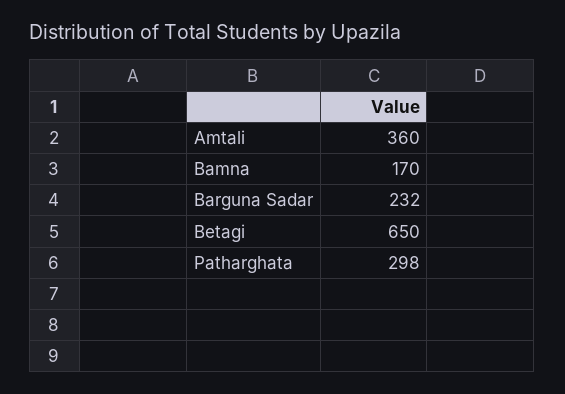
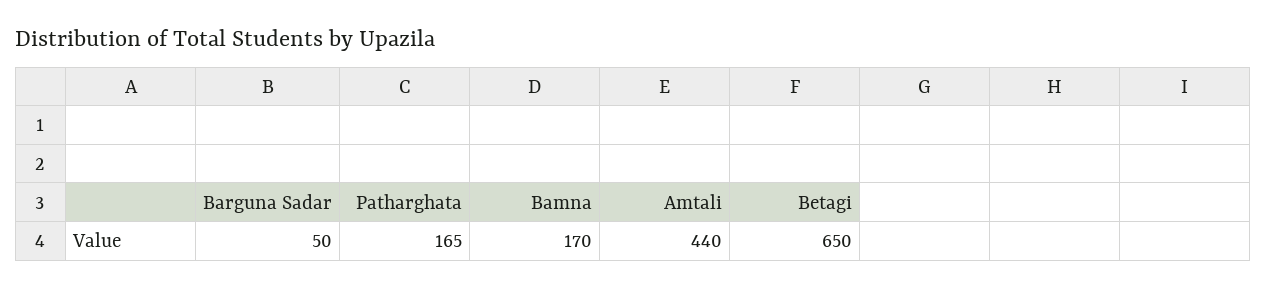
Amtali: 360 -> 440
Barguna Sadar: 232 -> 50
Patharghata: 298 -> 165

